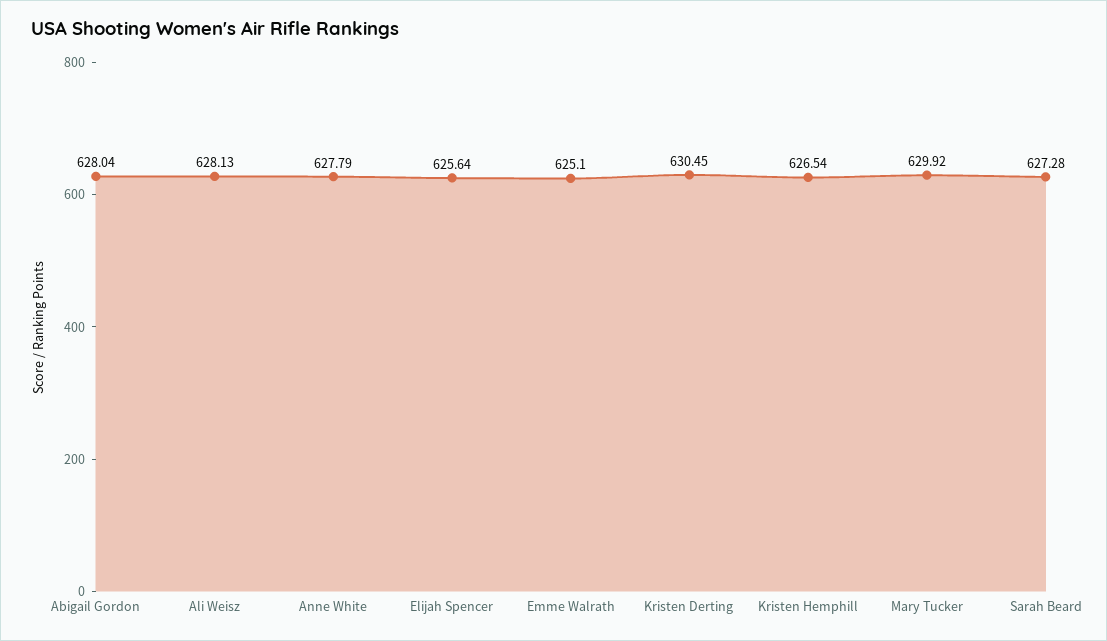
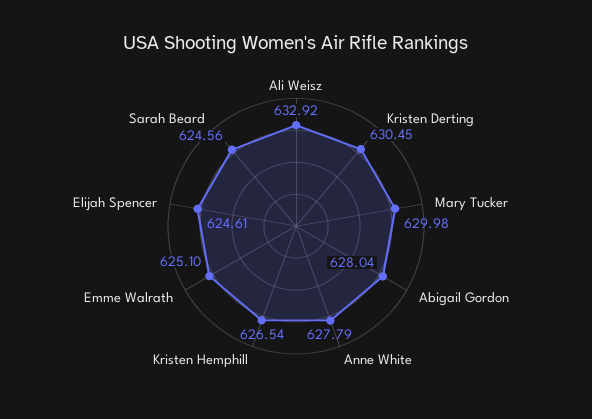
Ali Weisz: 628.13 -> 632.92
Elijah Spencer: 625.64 -> 624.61
Mary Tucker: 629.92 -> 629.98
Sarah Beard: 627.28 -> 624.56

